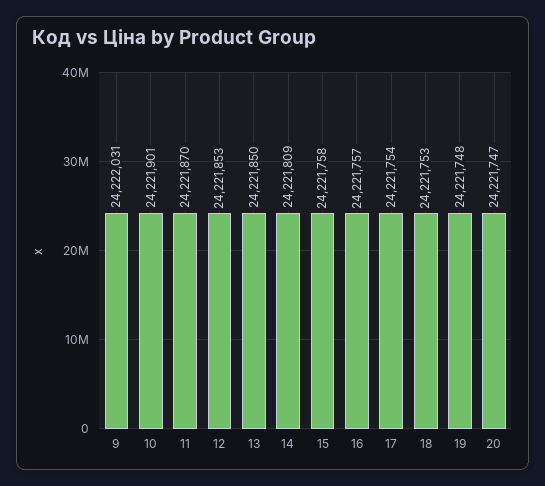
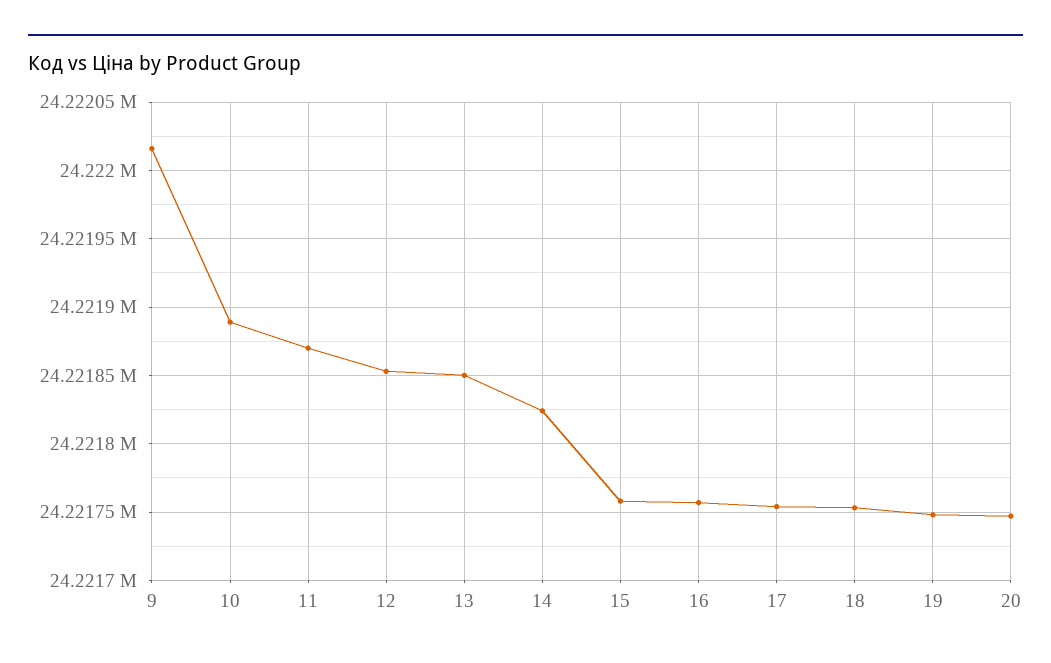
9: 24222031 -> 24222015
10: 24221901 -> 24221890
14: 24221809 -> 24221825

